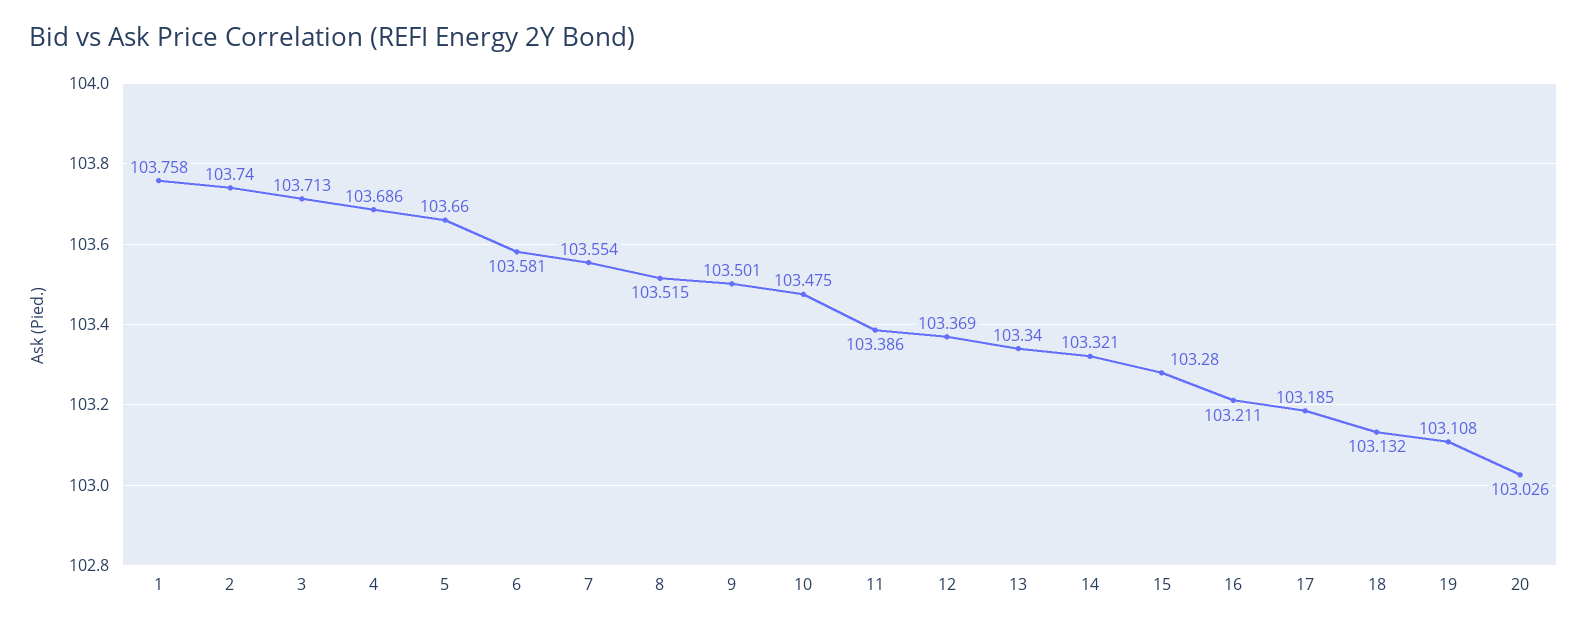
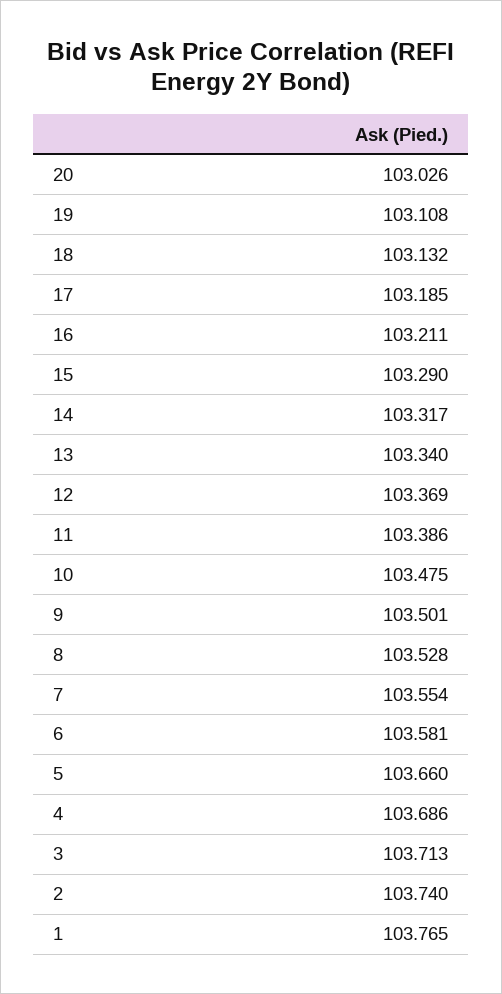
1: 103.758 -> 103.765
8: 103.515 -> 103.528
14: 103.321 -> 103.317
15: 103.28 -> 103.29

